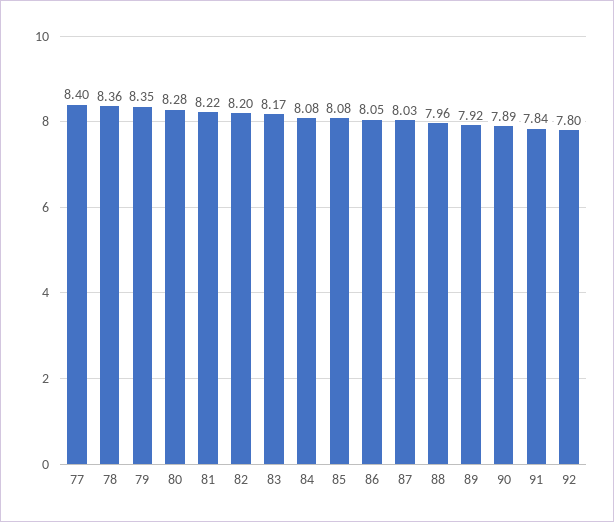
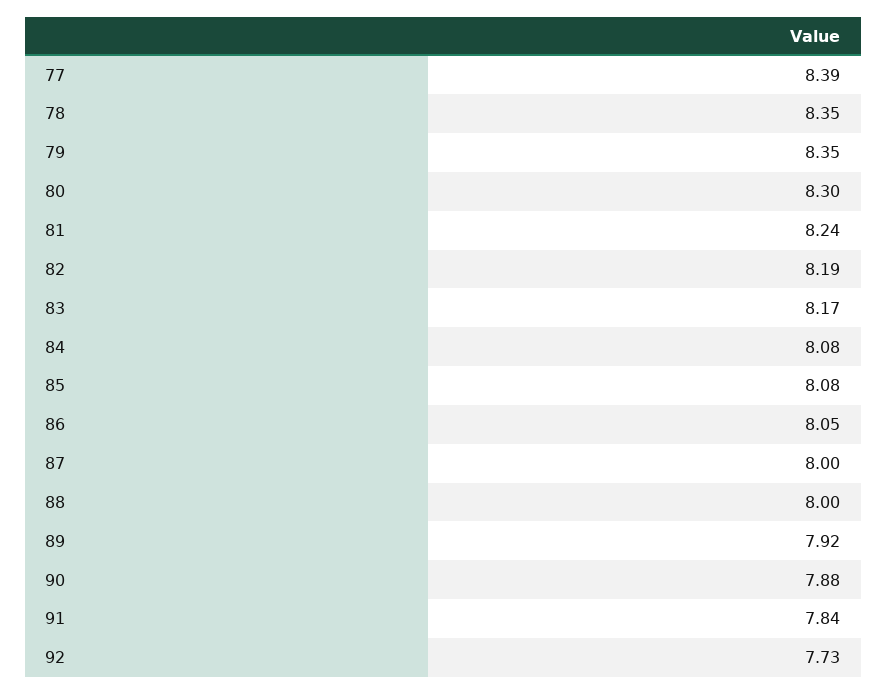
77: 8.4 -> 8.39
78: 8.36 -> 8.35
80: 8.28 -> 8.3
81: 8.22 -> 8.24
82: 8.2 -> 8.19
87: 8.03 -> 8
88: 7.96 -> 8
90: 7.89 -> 7.88
92: 7.8 -> 7.73

